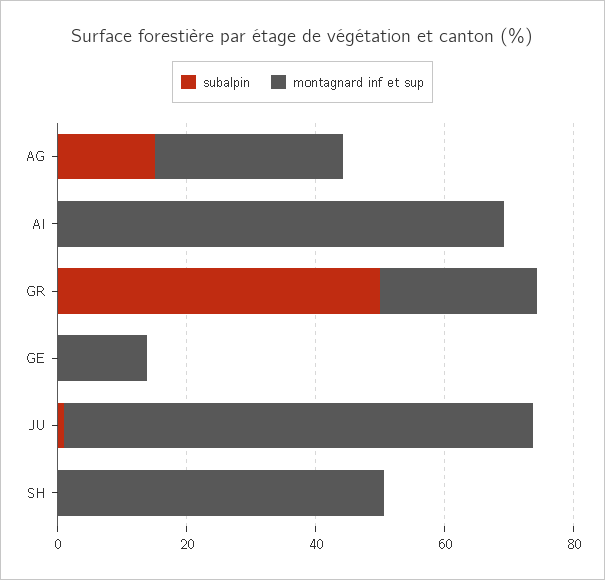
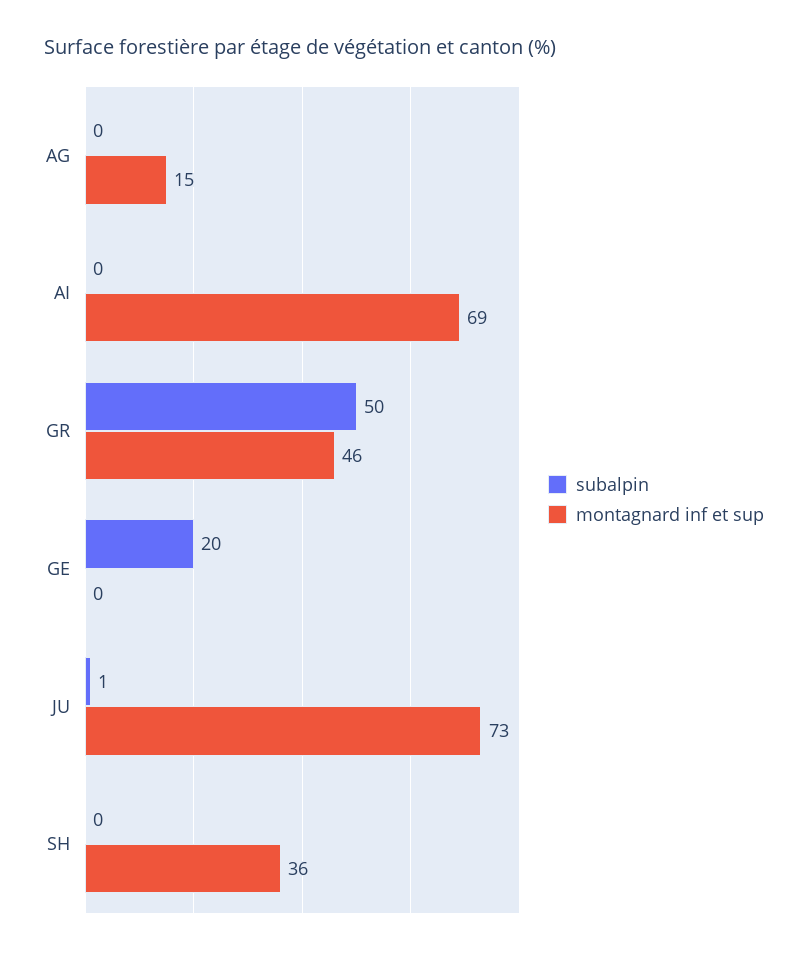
subalpin, AG: 15 -> 0
montagnard inf et sup, AG: 30 -> 15
montagnard inf et sup, GR: 25 -> 46
subalpin, GE: 0 -> 20
montagnard inf et sup, GE: 15 -> 0
montagnard inf et sup, SH: 50 -> 36

